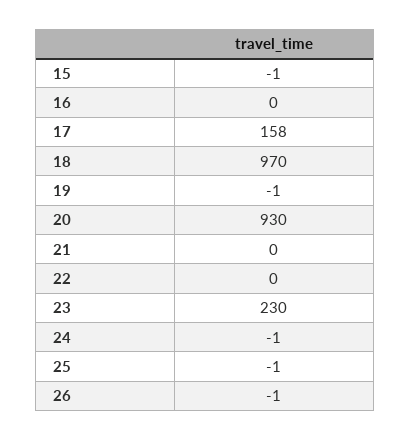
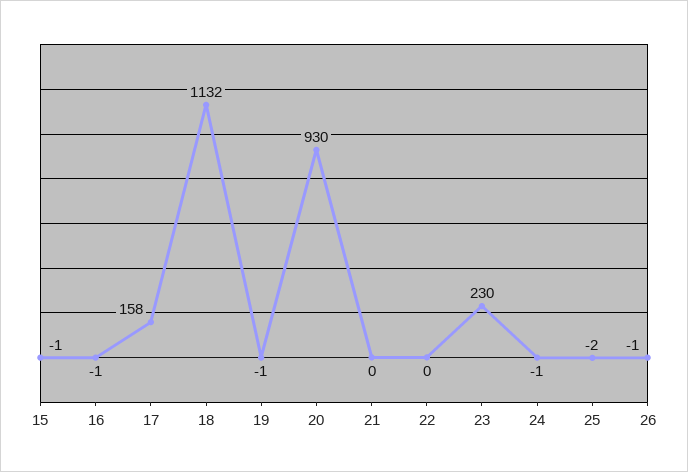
16: 0 -> -1
18: 970 -> 1132
25: -1 -> -2

